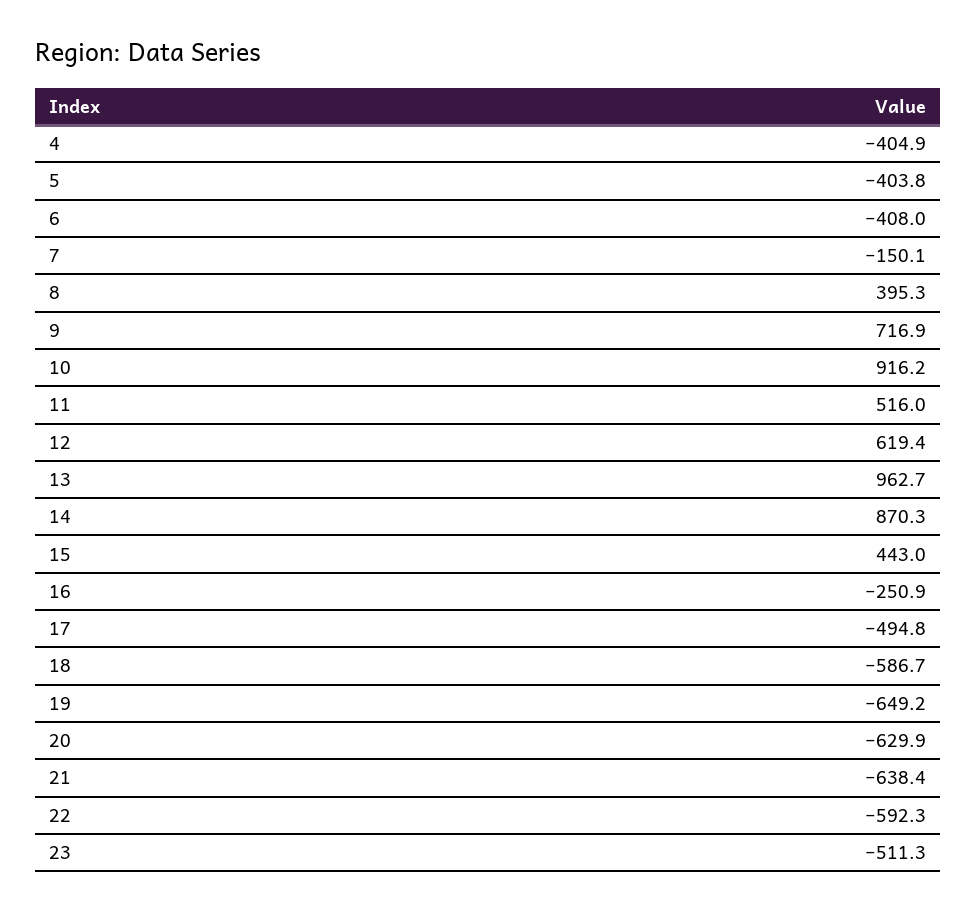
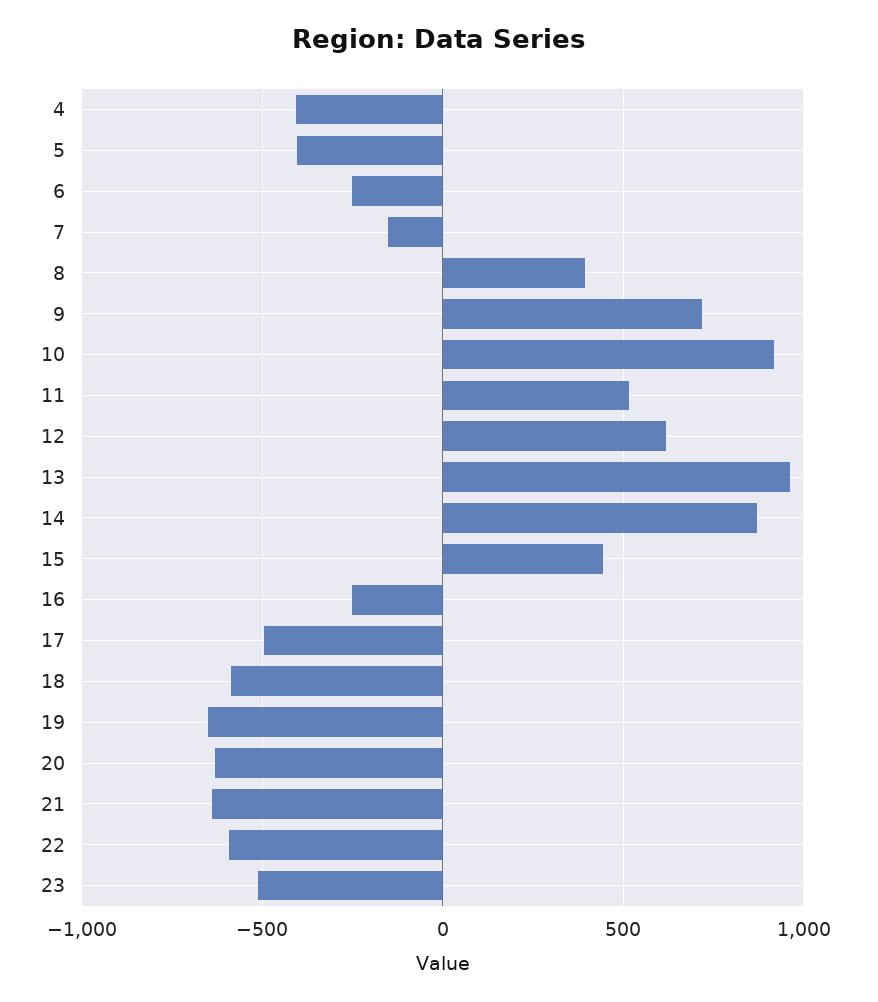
6: -408 -> -250

